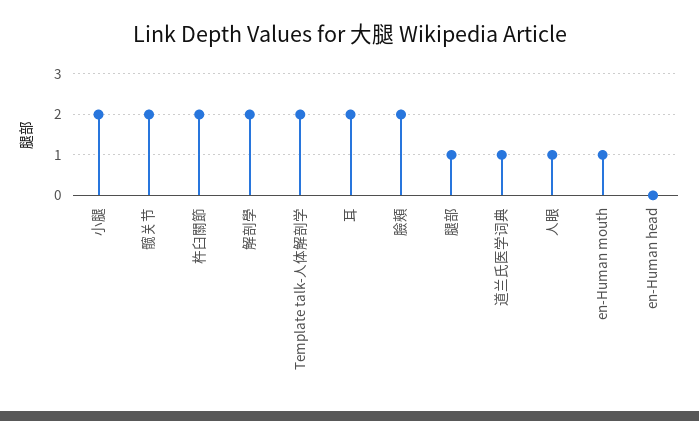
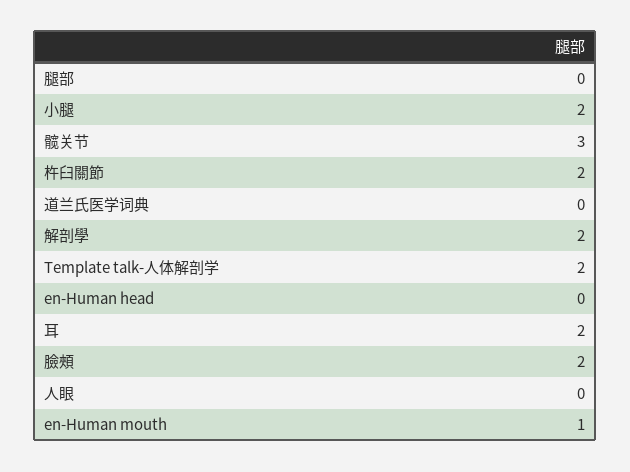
髋关节: 2 -> 3
腿部: 1 -> 0
道兰氏医学词典: 1 -> 0
人眼: 1 -> 0

